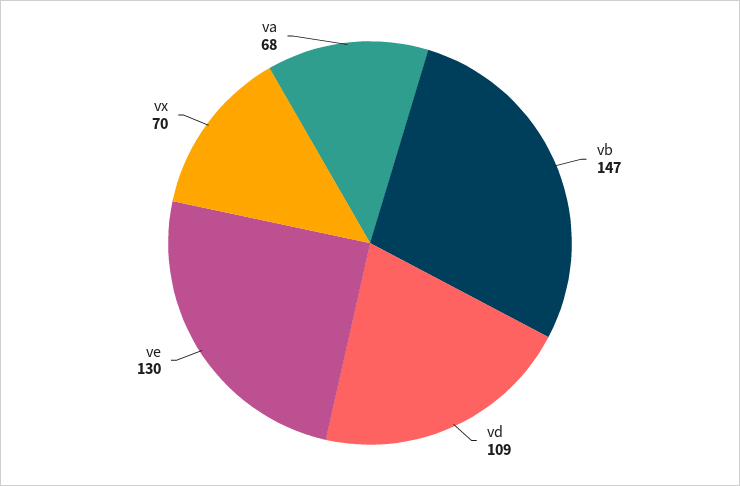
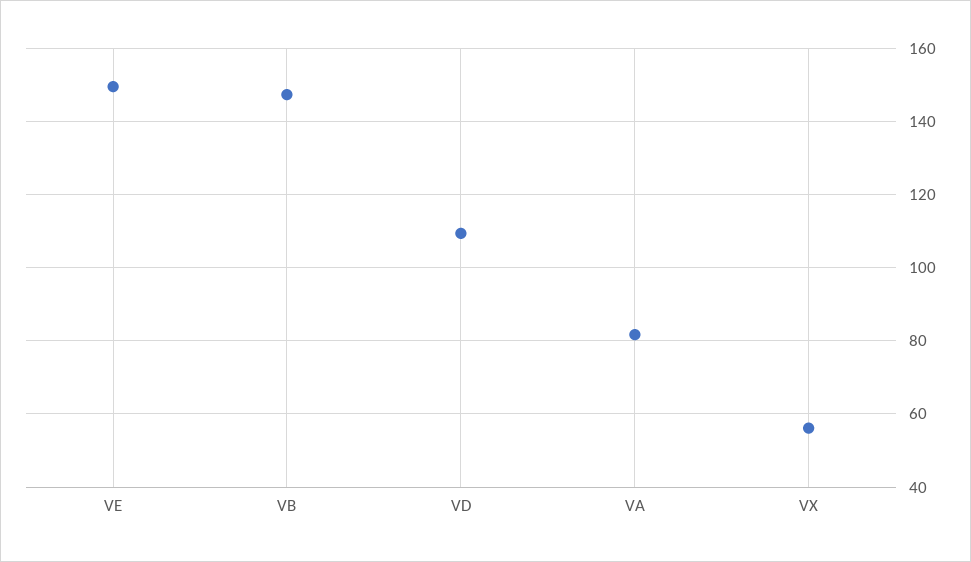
ve: 130 -> 150
vx: 70 -> 56
va: 68 -> 82

